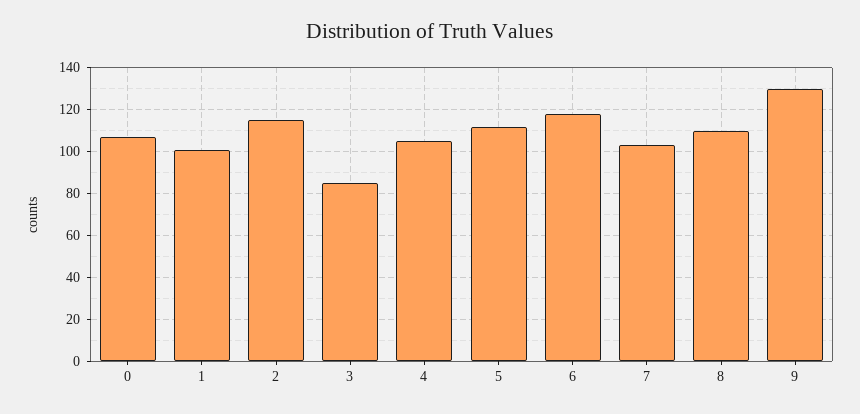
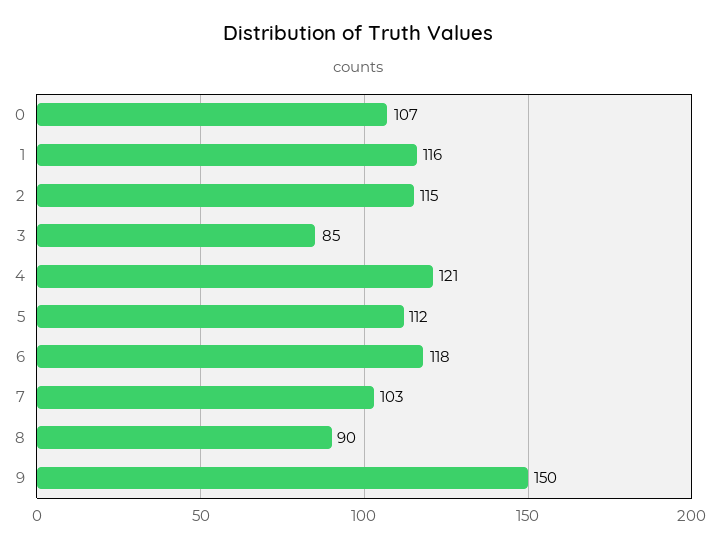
1: 100 -> 116
4: 105 -> 121
8: 110 -> 90
9: 130 -> 150

